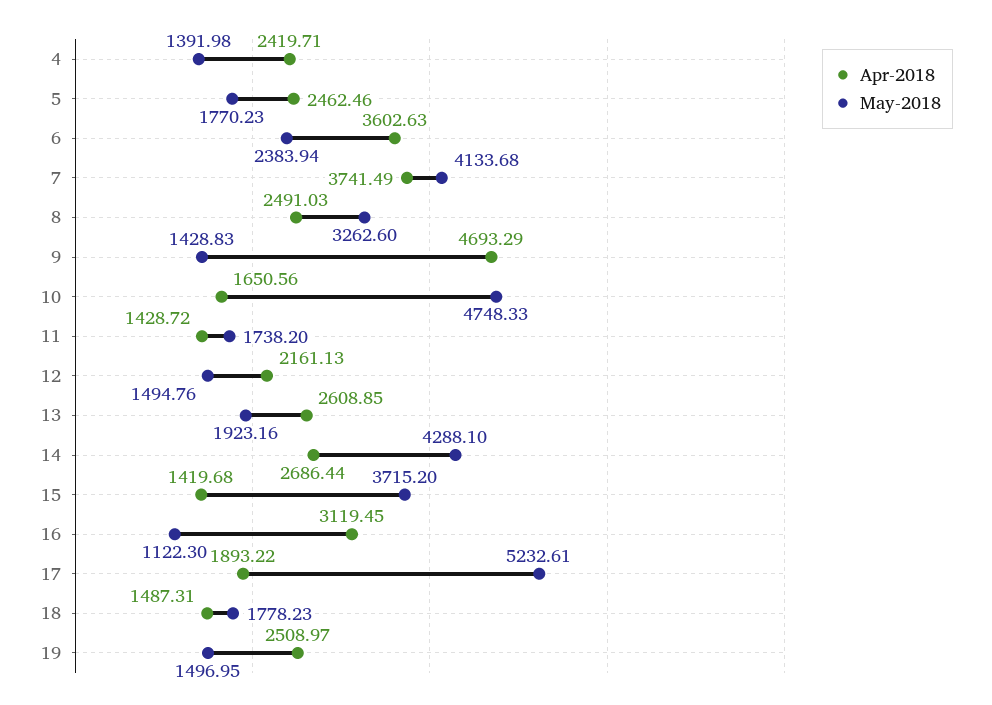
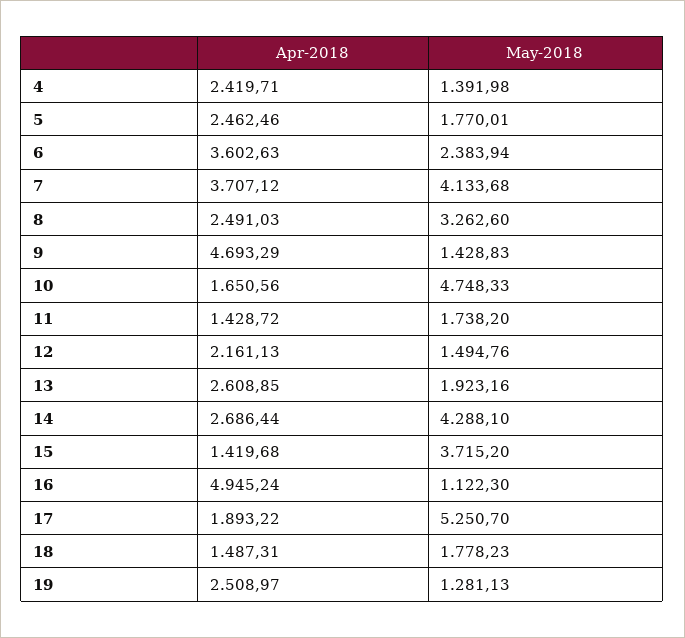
May-2018, 5: 1770.23 -> 1770.01
Apr-2018, 7: 3741.49 -> 3707.12
Apr-2018, 16: 3119.45 -> 4945.24
May-2018, 17: 5232.61 -> 5250.7
May-2018, 19: 1496.95 -> 1281.13

